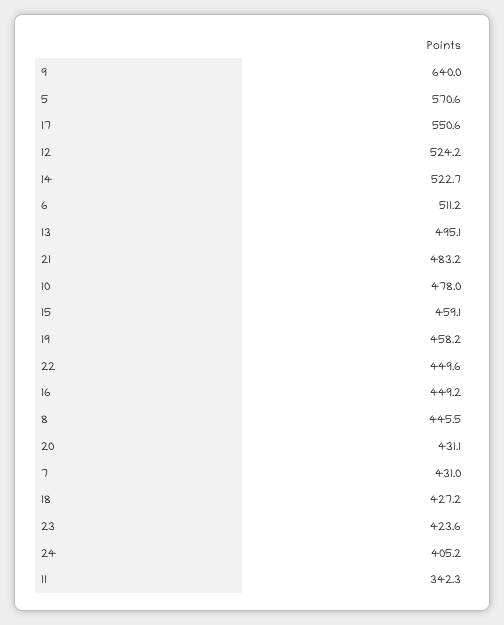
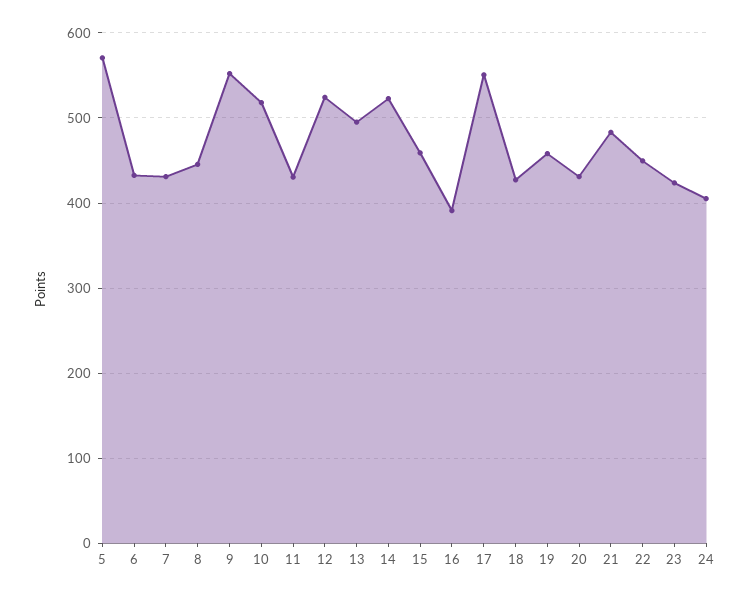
9: 640 -> 550
6: 511.2 -> 430
10: 478 -> 520
16: 449.2 -> 390
11: 342.3 -> 430

